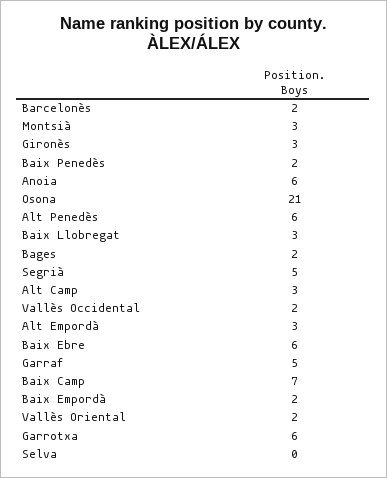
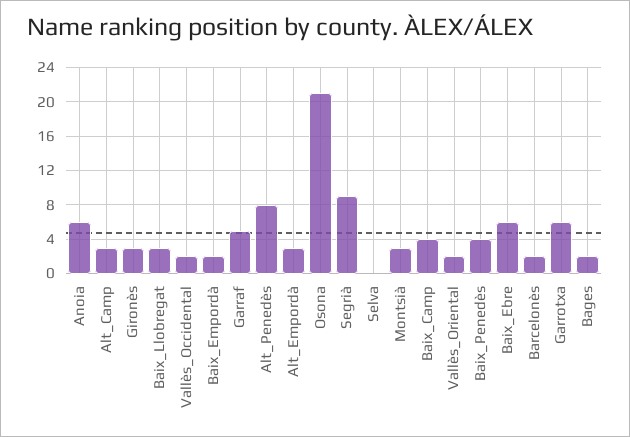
Baix Penedès: 2 -> 4
Alt Penedès: 6 -> 8
Segrià: 5 -> 9
Baix Camp: 7 -> 4

